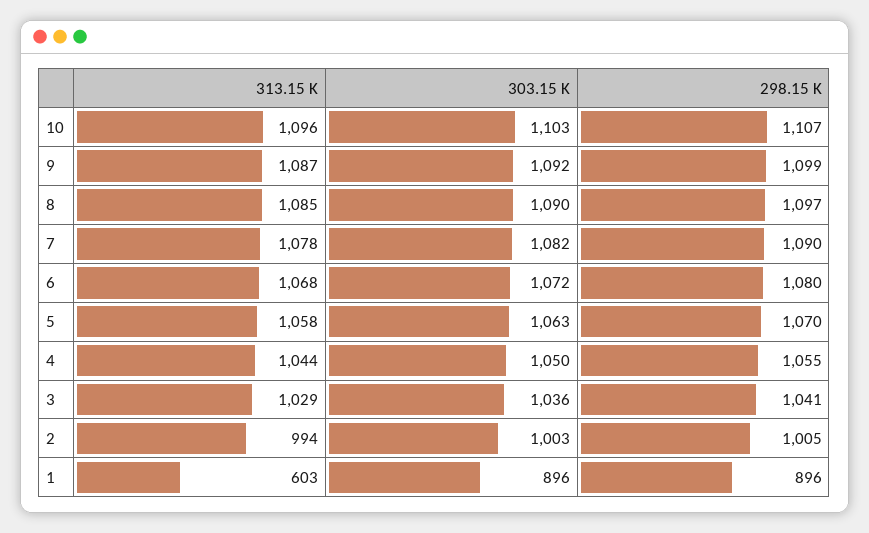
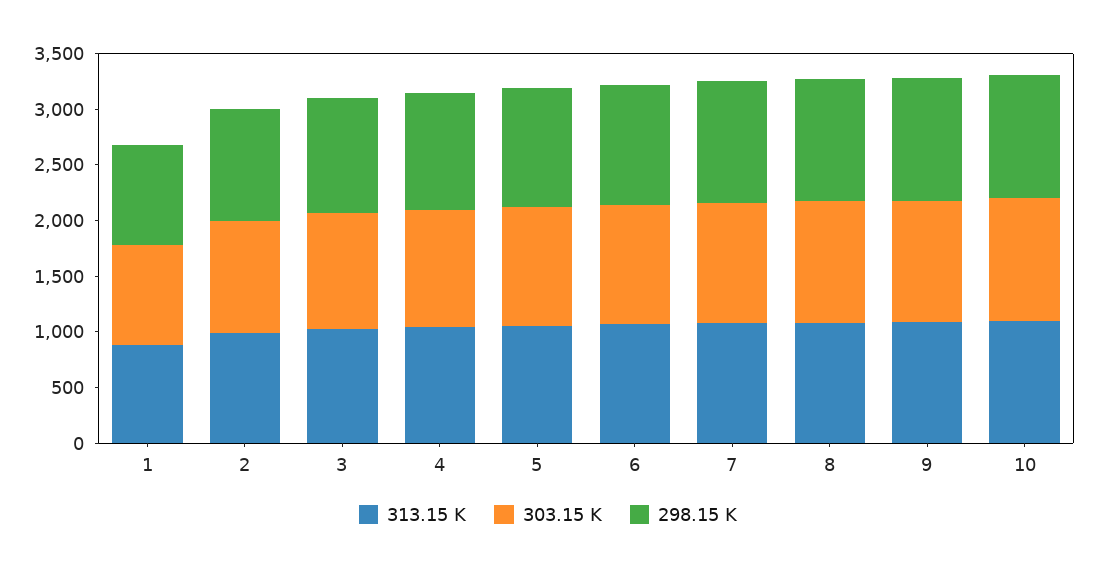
313.15 K, 1: 603 -> 900

